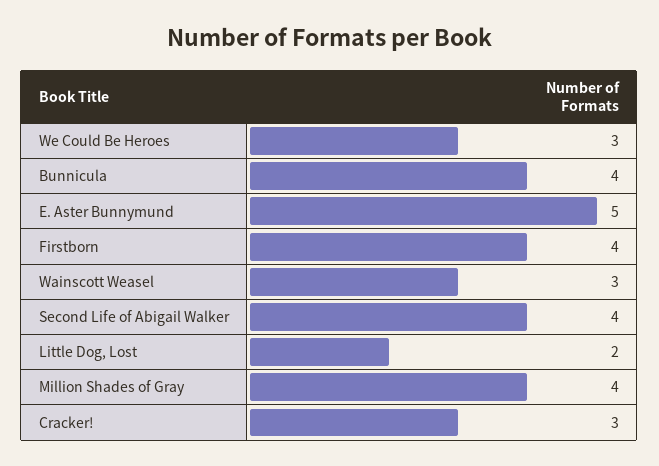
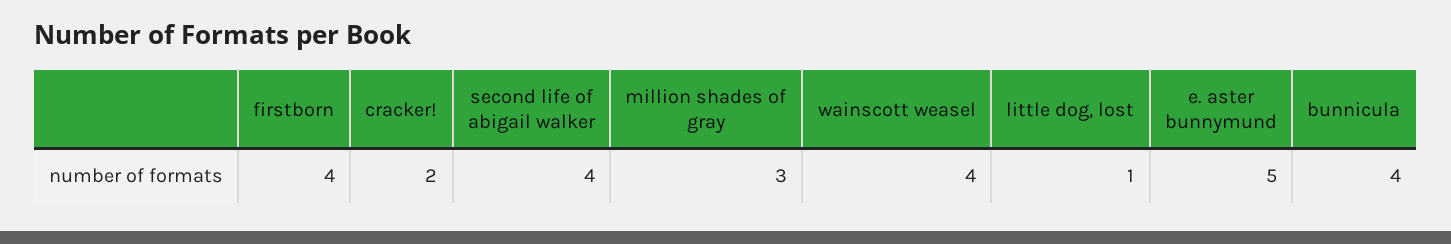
We Could Be Heroes: 3 -> none
Wainscott Weasel: 3 -> 4
Little Dog, Lost: 2 -> 1
Million Shades of Gray: 4 -> 3
Cracker!: 3 -> 2

